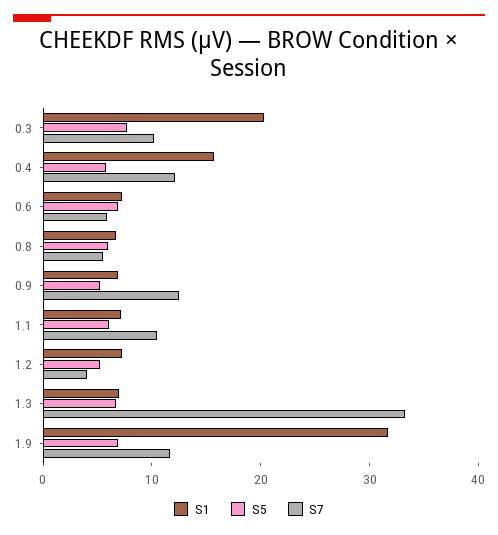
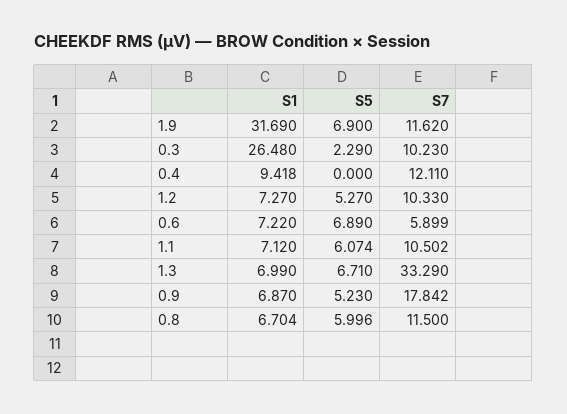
S1, 0.3: 20 -> 26.48
S5, 0.3: 8 -> 2.29
S1, 0.4: 16 -> 9.418
S5, 0.4: 6 -> 0
S7, 0.8: 6 -> 11.5
S7, 0.9: 12 -> 17.842
S7, 1.2: 4 -> 10.33

